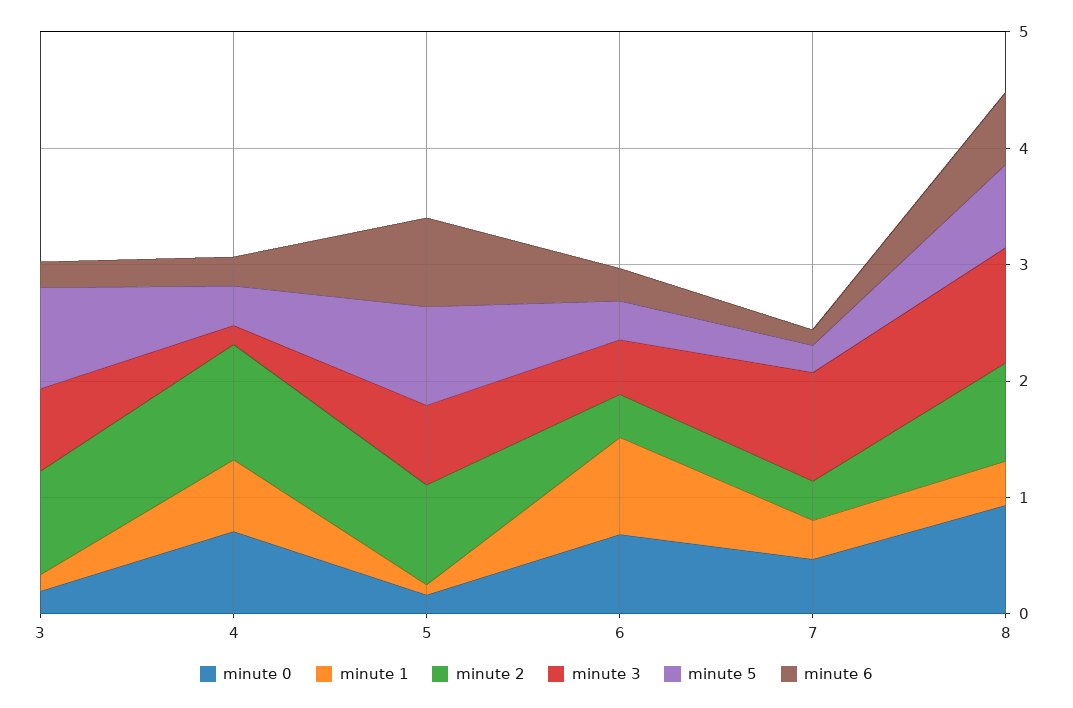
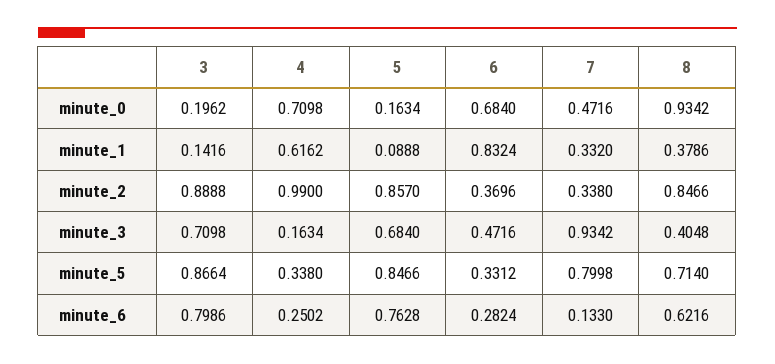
minute 6, 3: 0.2 -> 0.7986
minute 5, 7: 0.2 -> 0.7998
minute 3, 8: 1 -> 0.4048

